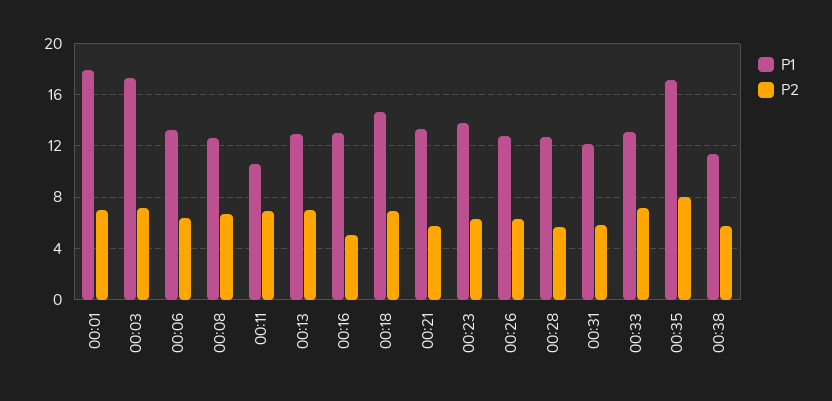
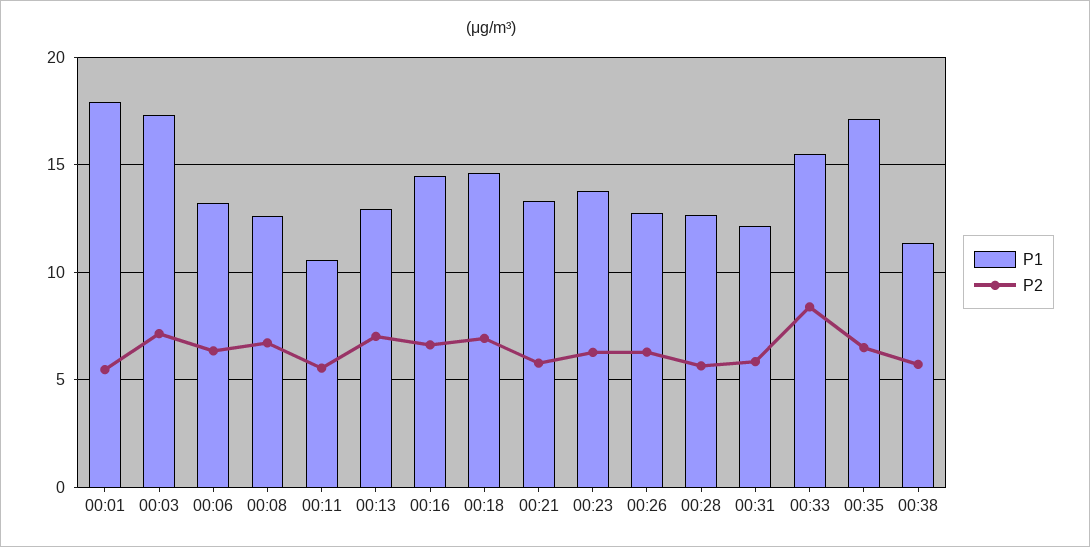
P2, 00:01: 7 -> 5.5
P2, 00:11: 7 -> 5.5
P1, 00:16: 13 -> 14.5
P2, 00:16: 5 -> 6.5
P1, 00:33: 13 -> 15.5
P2, 00:33: 7 -> 8.5
P2, 00:35: 8 -> 6.5

